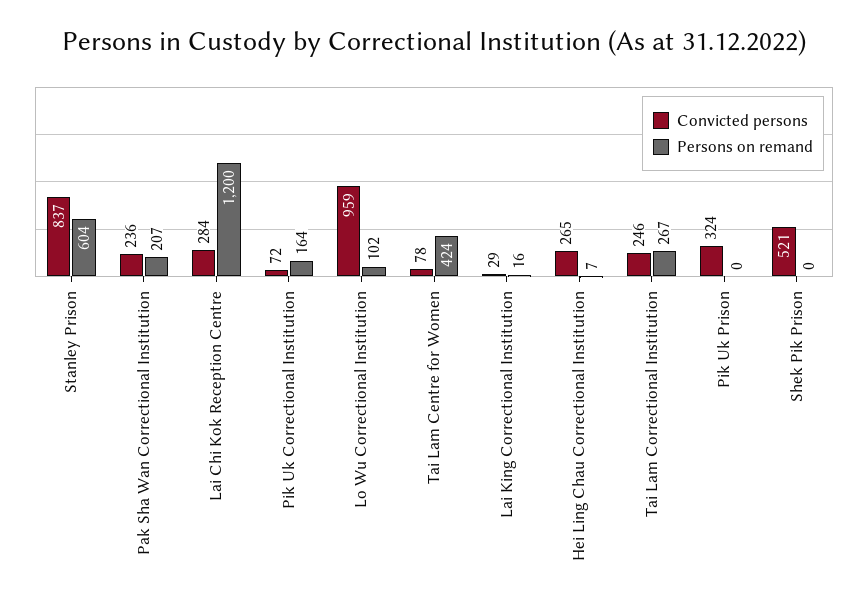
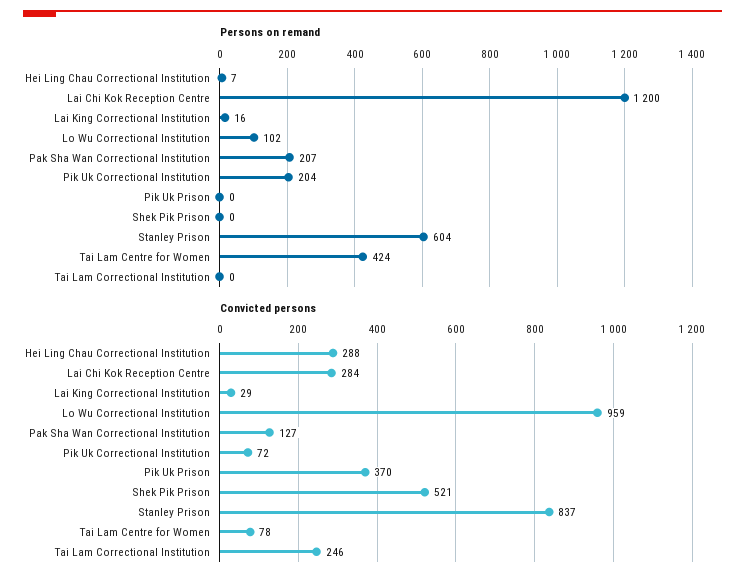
Convicted persons, Pak Sha Wan Correctional Institution: 236 -> 127
Persons on remand, Pik Uk Correctional Institution: 164 -> 204
Convicted persons, Hei Ling Chau Correctional Institution: 265 -> 288
Persons on remand, Tai Lam Correctional Institution: 267 -> 0
Convicted persons, Pik Uk Prison: 324 -> 370

